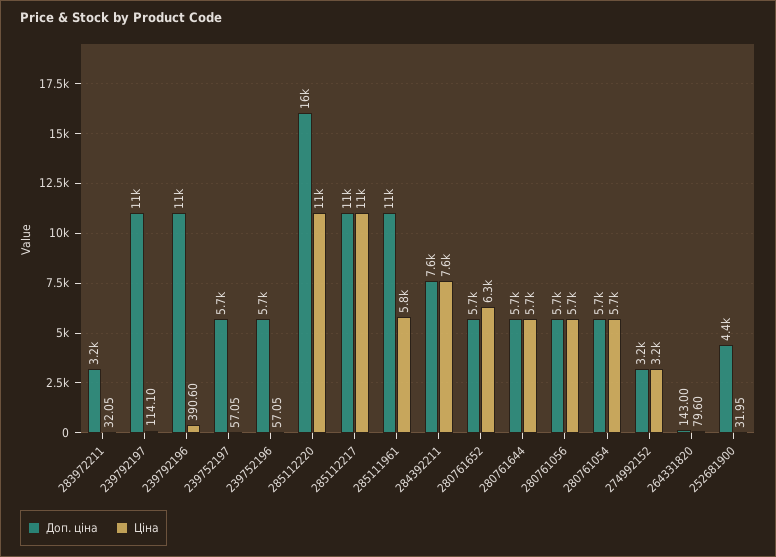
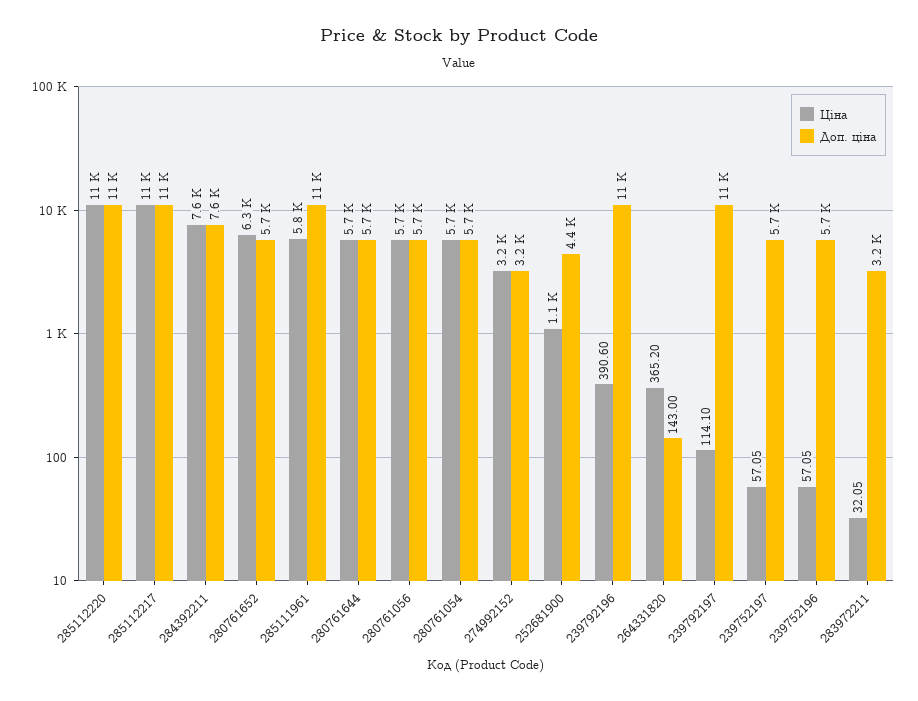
Доп. ціна, 285112220: 16000 -> 11000
Ціна, 264331820: 79.6 -> 365.2
Ціна, 252681900: 31.95 -> 1100

